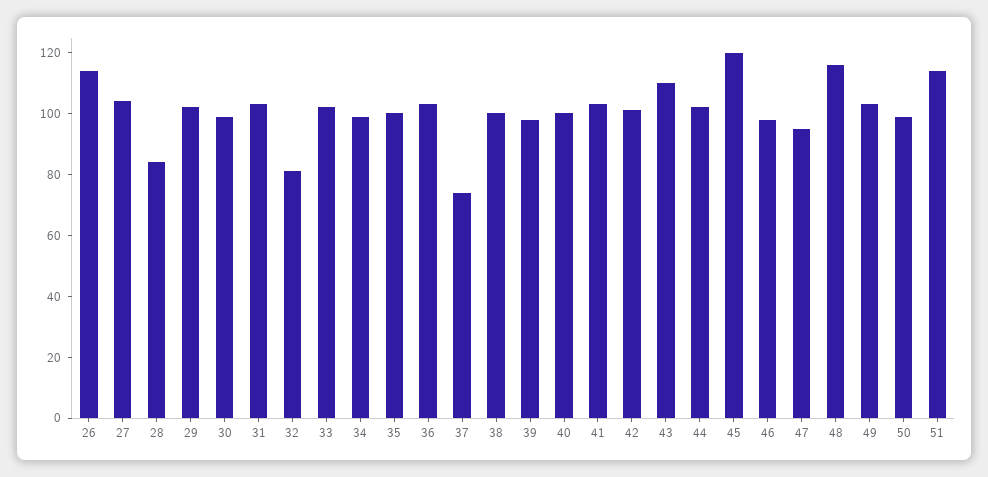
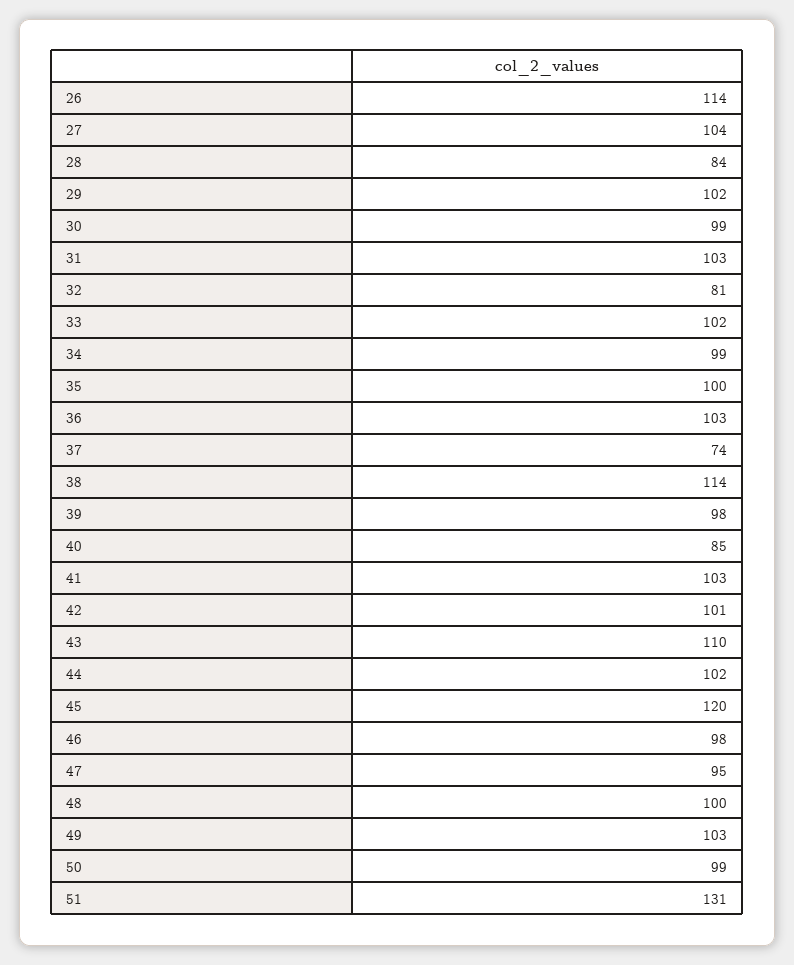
38: 100 -> 114
40: 100 -> 85
48: 115 -> 100
51: 115 -> 131

